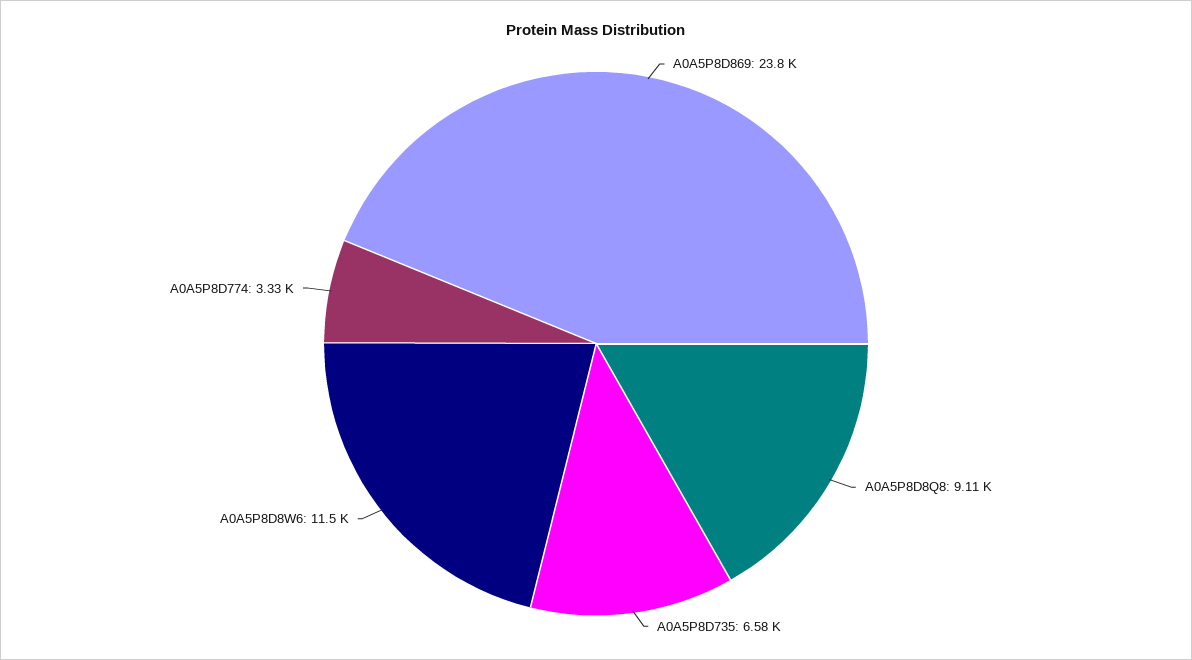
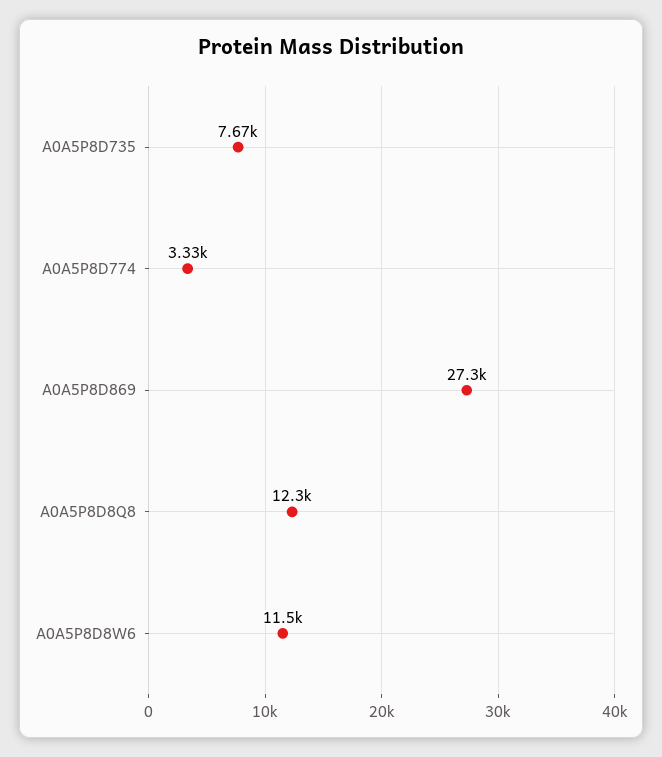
A0A5P8D869: 23800 -> 27300
A0A5P8D8Q8: 9110 -> 12300
A0A5P8D735: 6580 -> 7670

